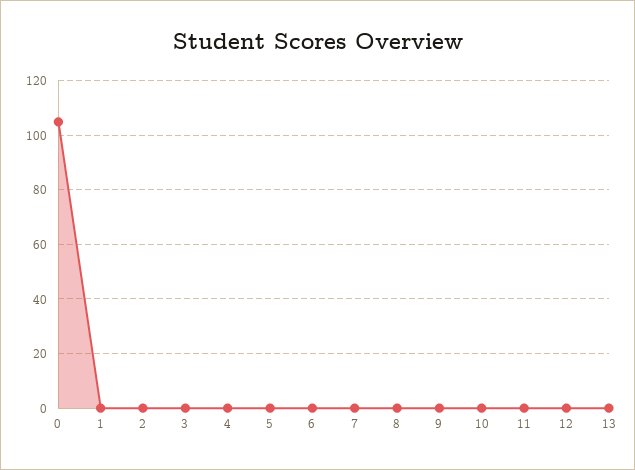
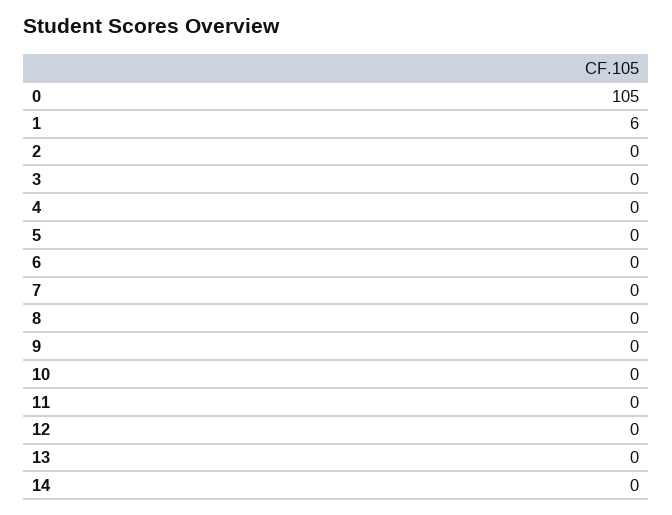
1: 0 -> 6
14: none -> 0

